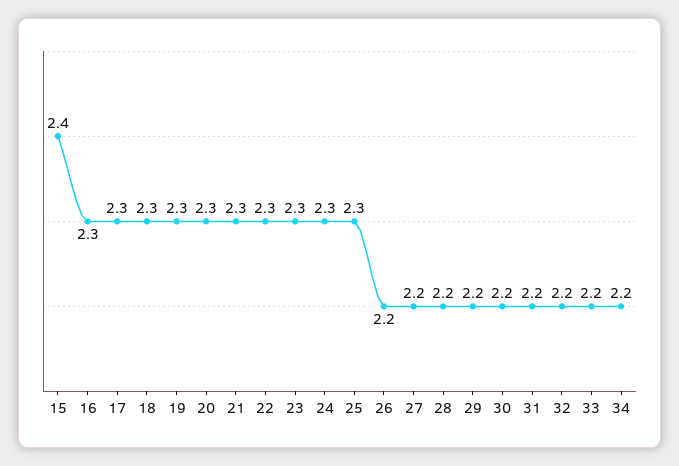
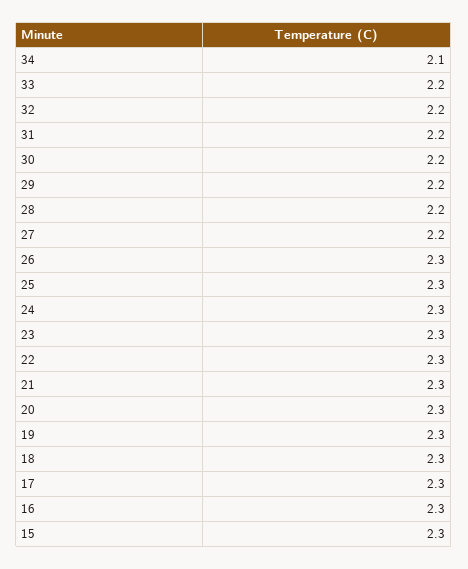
15: 2.4 -> 2.3
26: 2.2 -> 2.3
34: 2.2 -> 2.1

